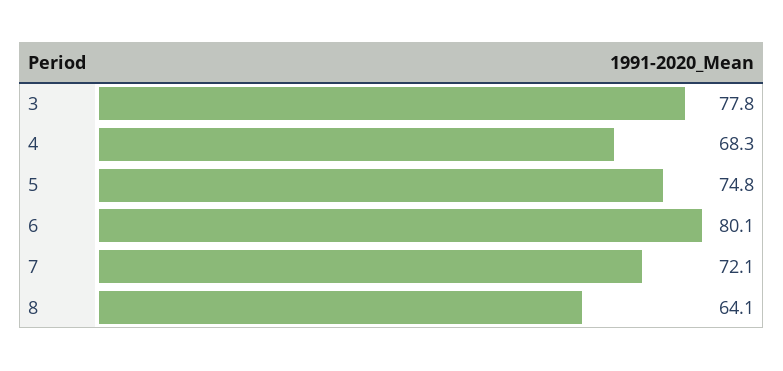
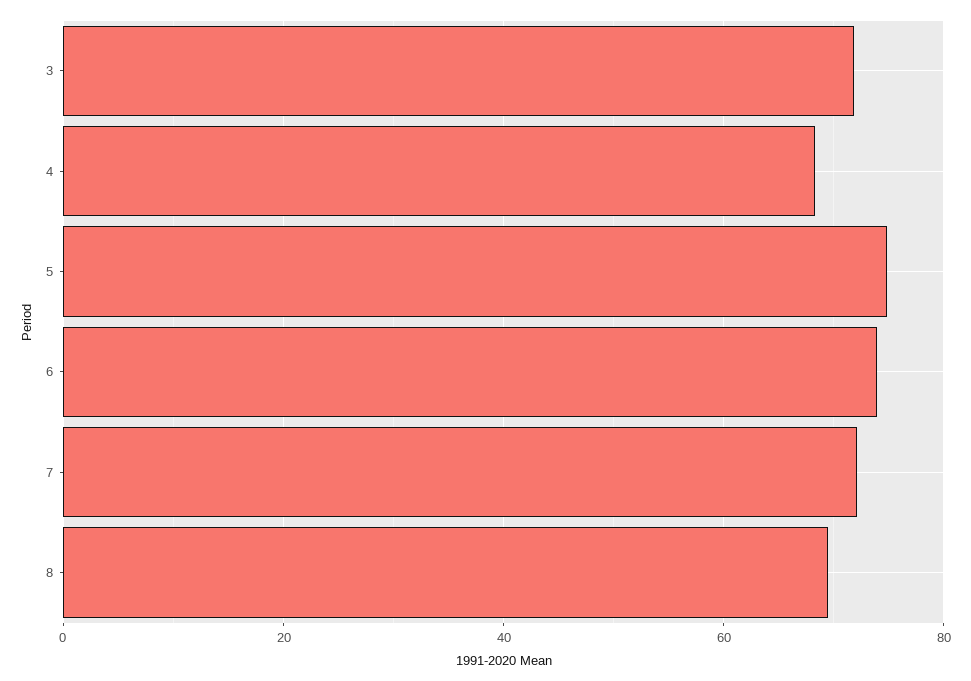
3: 77.8 -> 72
6: 80.1 -> 74
8: 64.1 -> 70

